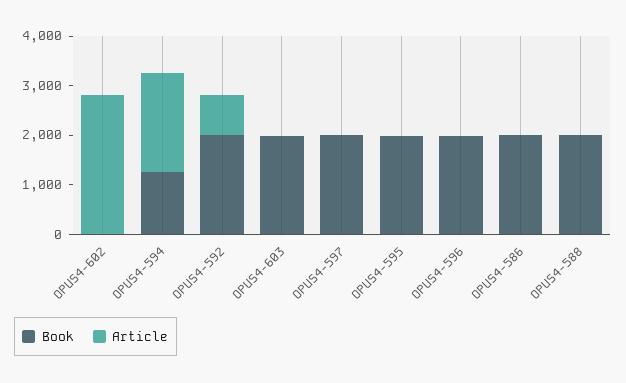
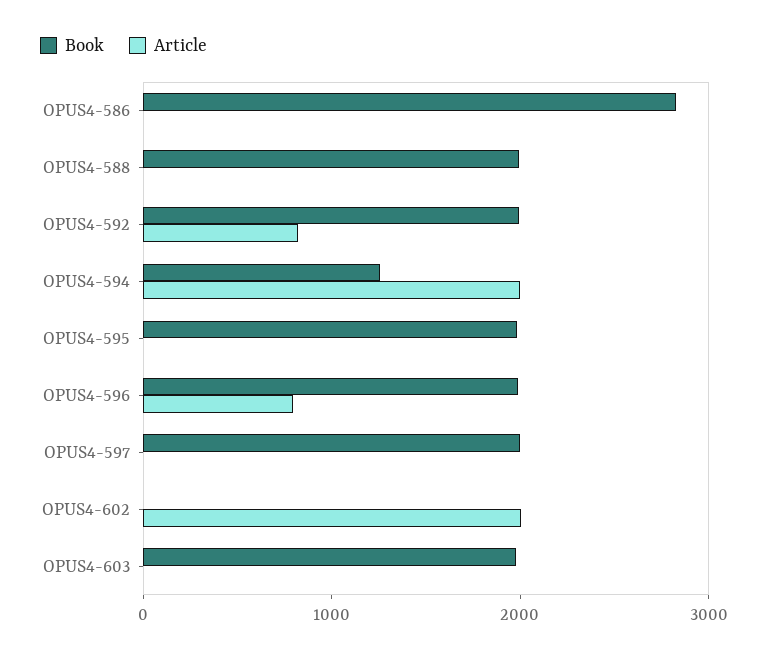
Article, OPUS4-602: 2800 -> 2000
Article, OPUS4-596: 0 -> 800
Book, OPUS4-586: 2000 -> 2800

